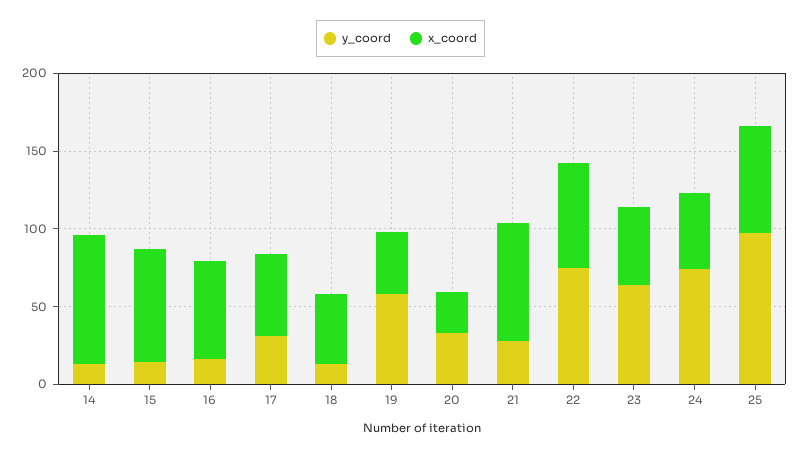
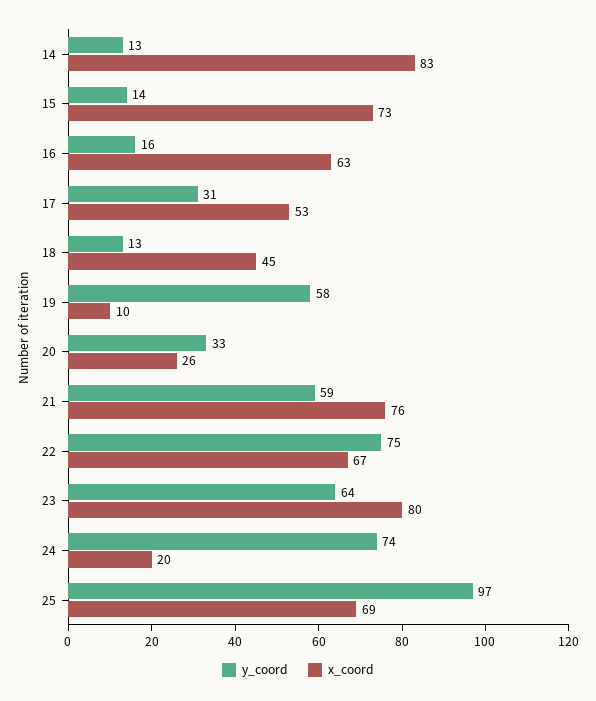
x_coord, 19: 40 -> 10
y_coord, 21: 30 -> 59
x_coord, 23: 50 -> 80
x_coord, 24: 50 -> 20

